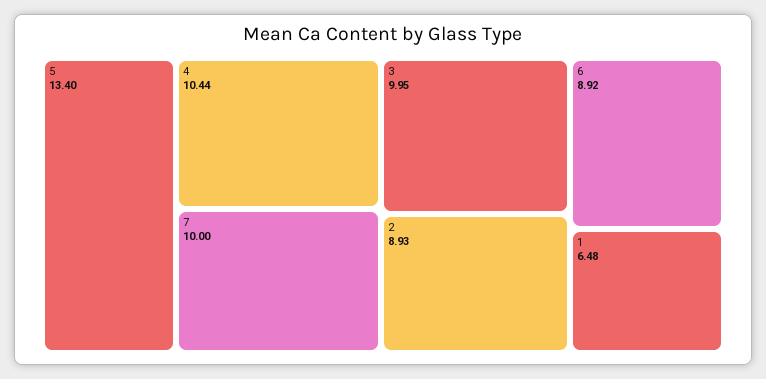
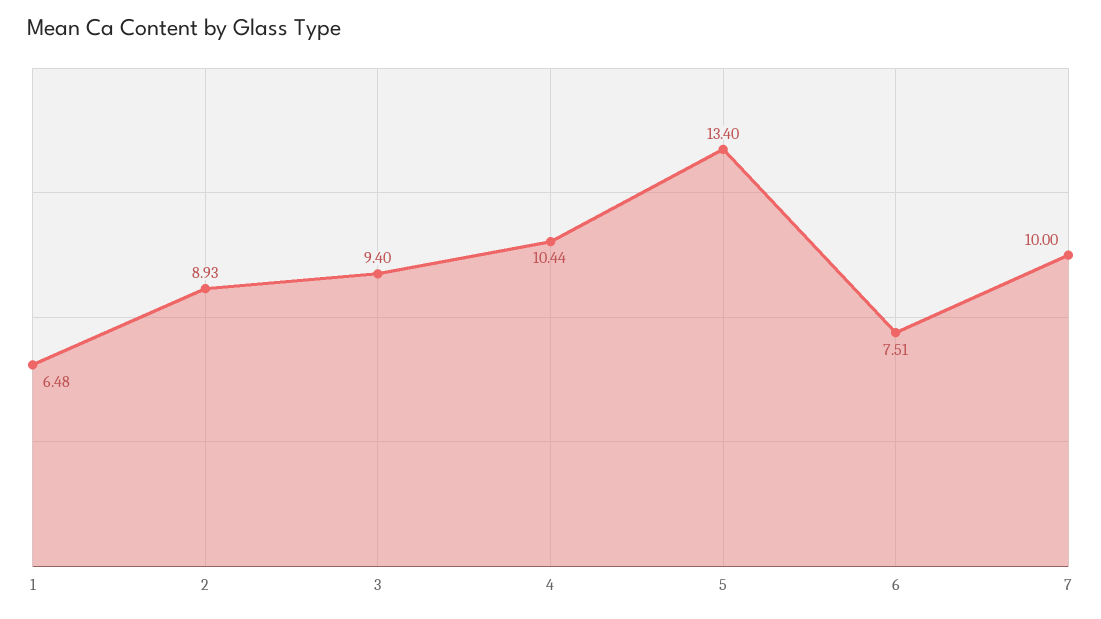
3: 9.95 -> 9.4
6: 8.92 -> 7.51

